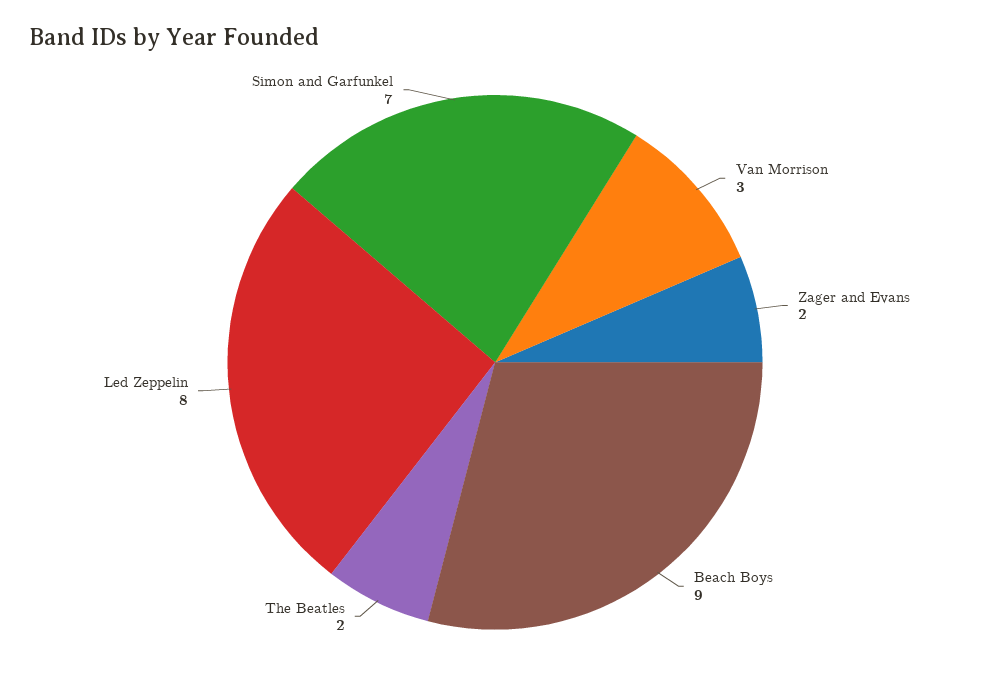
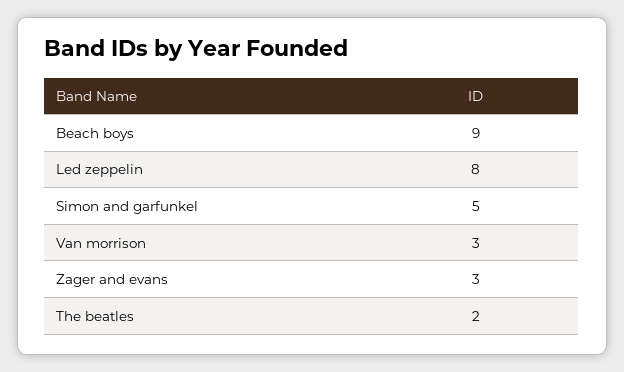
Zager and Evans: 2 -> 3
Simon and Garfunkel: 7 -> 5

